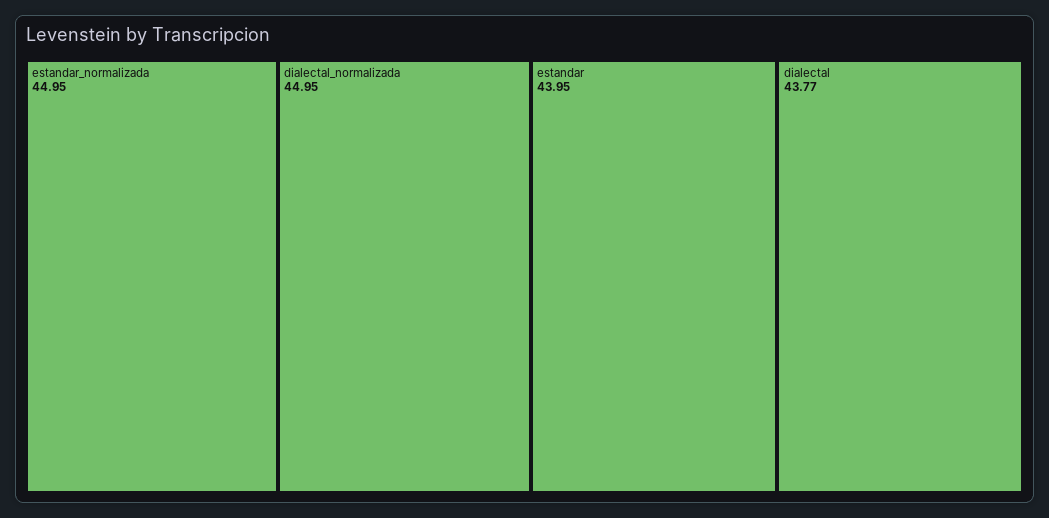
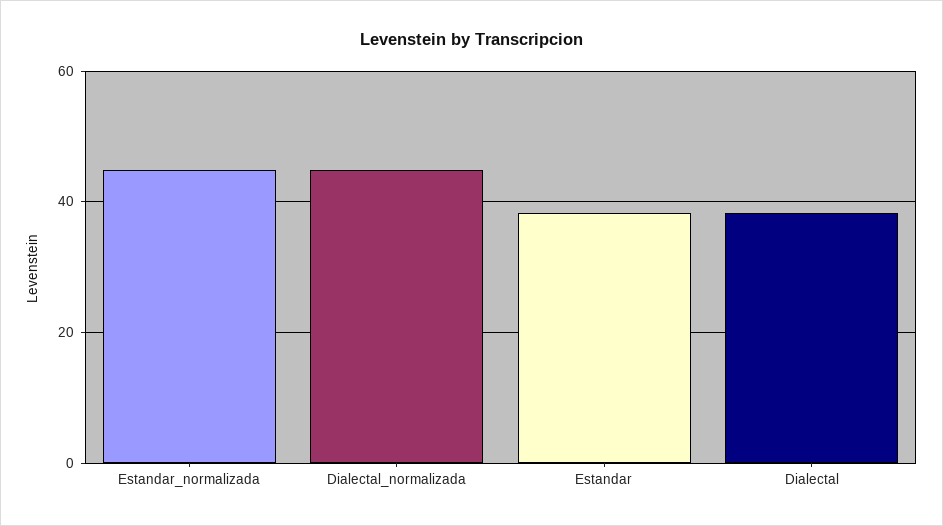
estandar: 43.95 -> 38
dialectal: 43.77 -> 38

